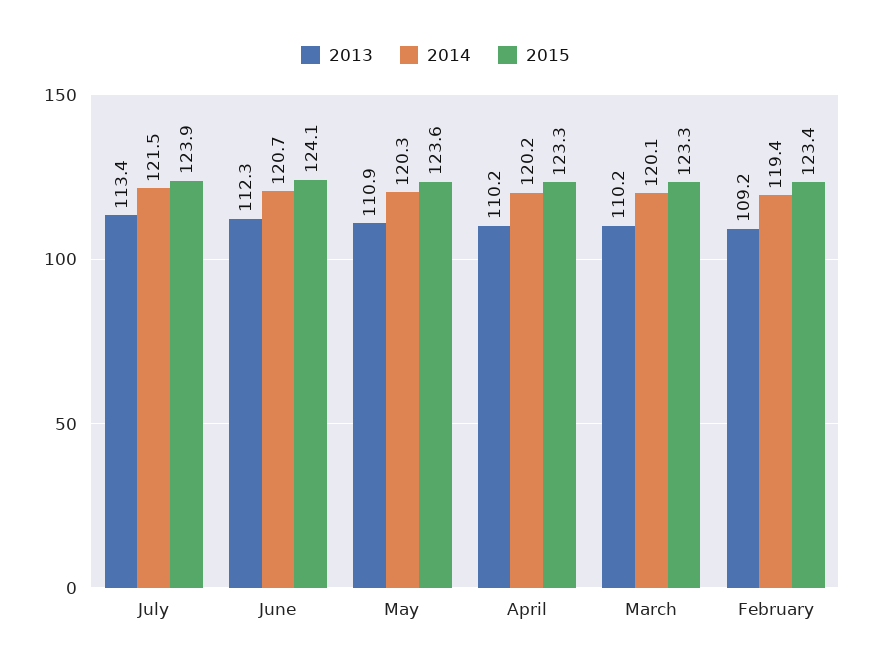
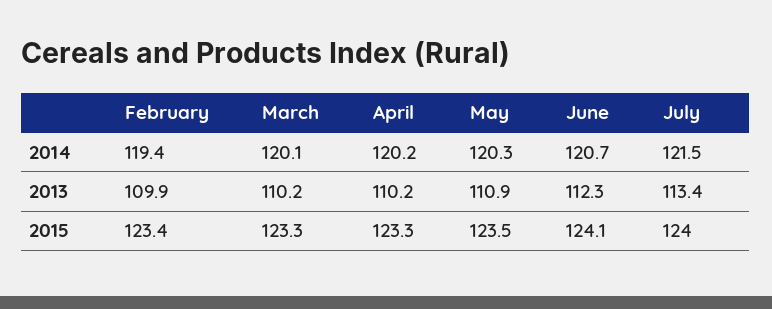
2015, July: 123.9 -> 124
2015, May: 123.6 -> 123.5
2013, February: 109.2 -> 109.9

